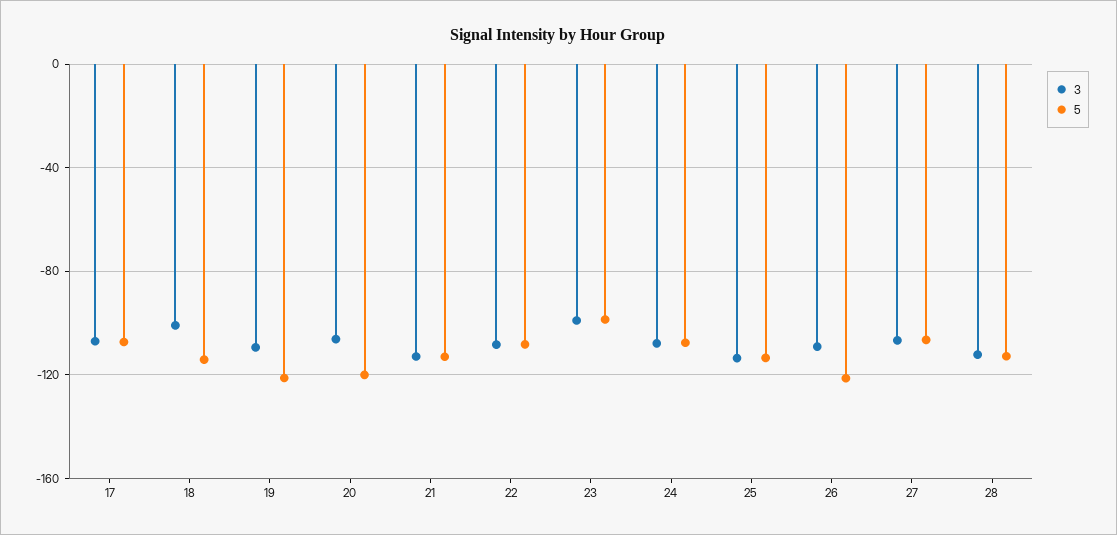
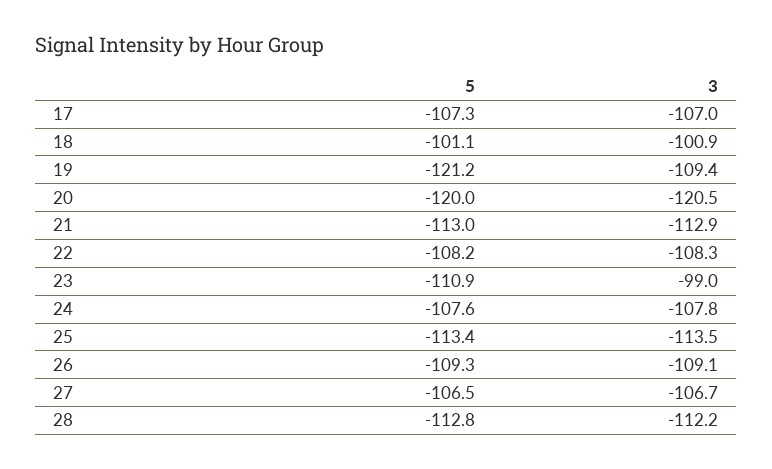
5, 18: -115 -> -101.1
3, 20: -105 -> -120.5
5, 23: -100 -> -110.9
5, 26: -120 -> -109.3

